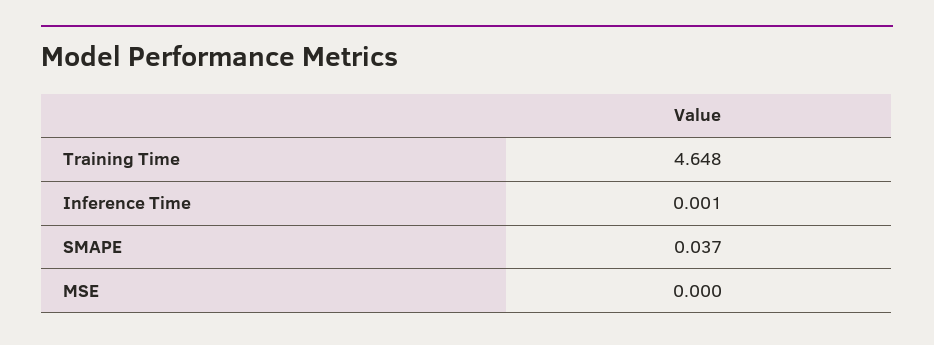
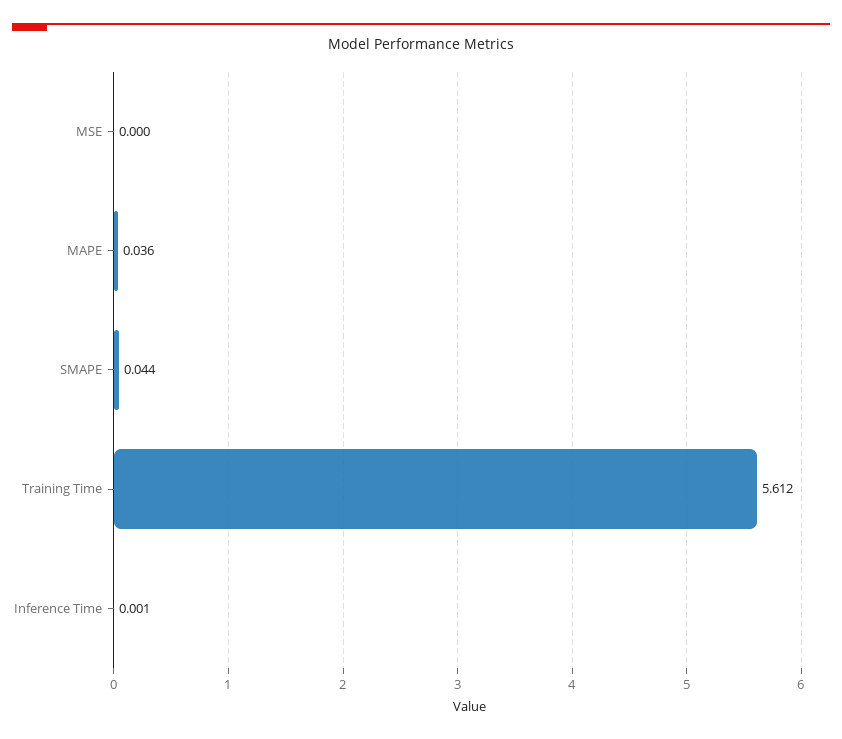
Training Time: 4.648 -> 5.612
SMAPE: 0.037 -> 0.044
MAPE: none -> 0.036

